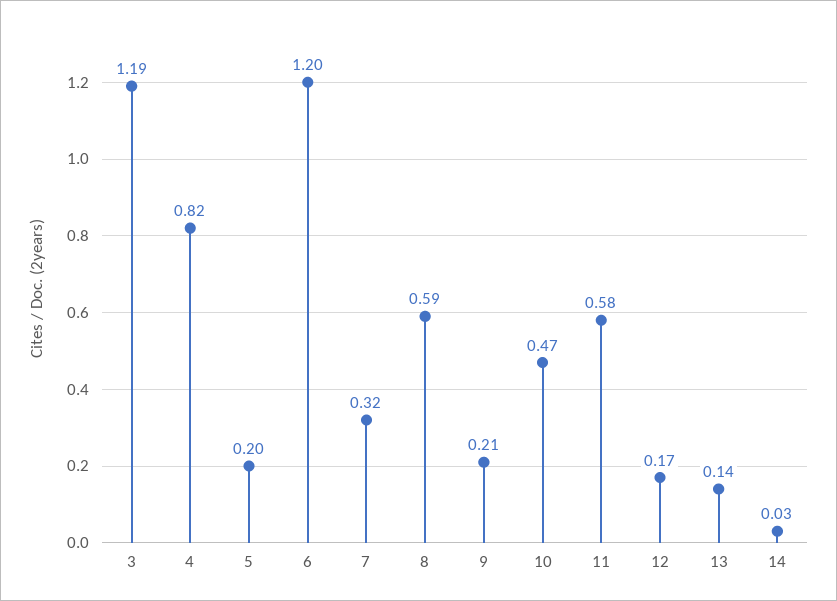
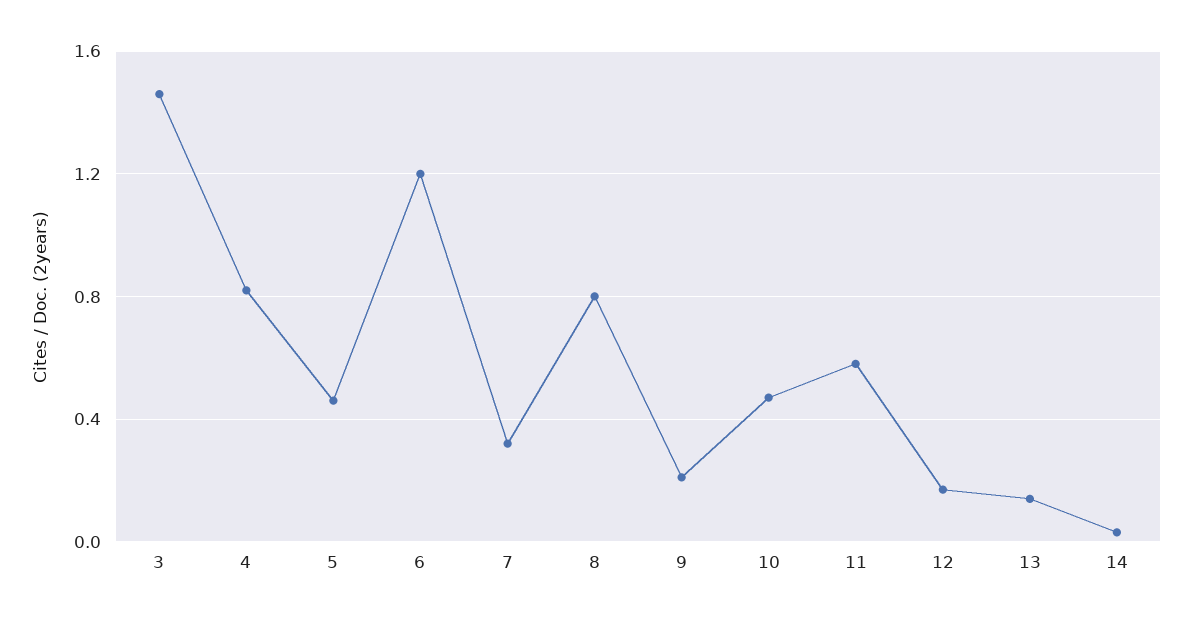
3: 1.19 -> 1.45
5: 0.2 -> 0.45
8: 0.59 -> 0.8

